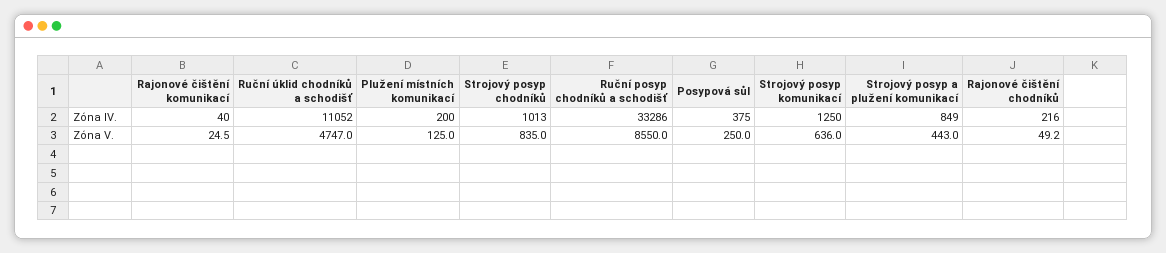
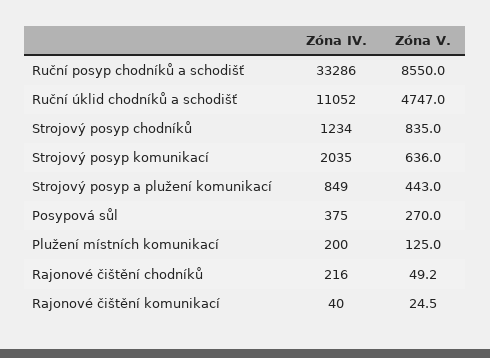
Strojový posyp chodníků, Zóna IV.: 1013 -> 1234
Strojový posyp komunikací, Zóna IV.: 1250 -> 2035
Posypová sůl, Zóna V.: 250 -> 270

